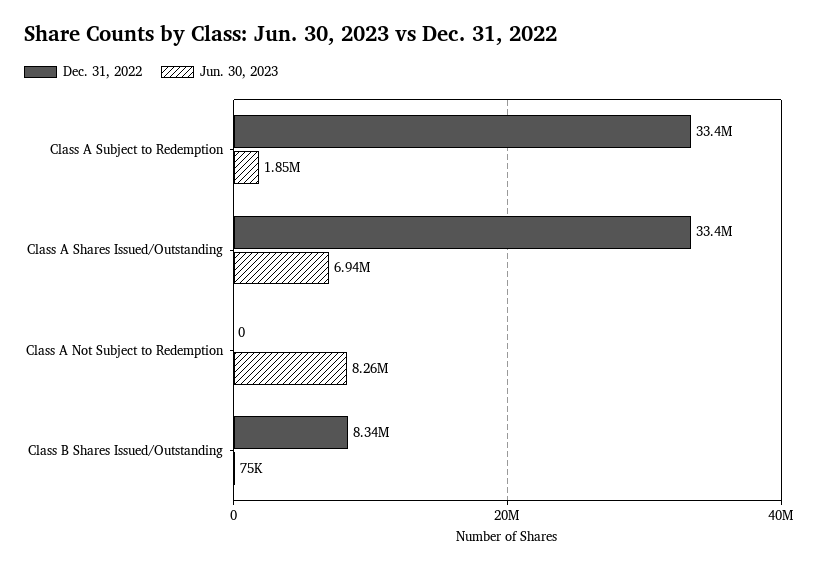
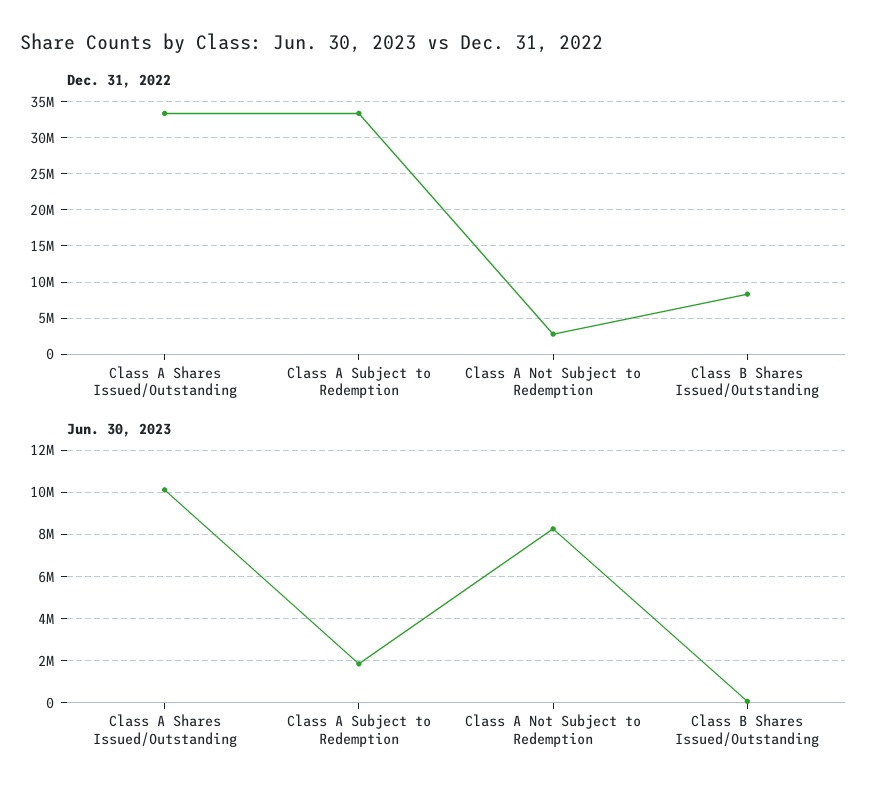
Jun. 30, 2023, Class A Shares Issued/Outstanding: 6940000 -> 10000000
Dec. 31, 2022, Class A Not Subject to Redemption: 0 -> 3000000

